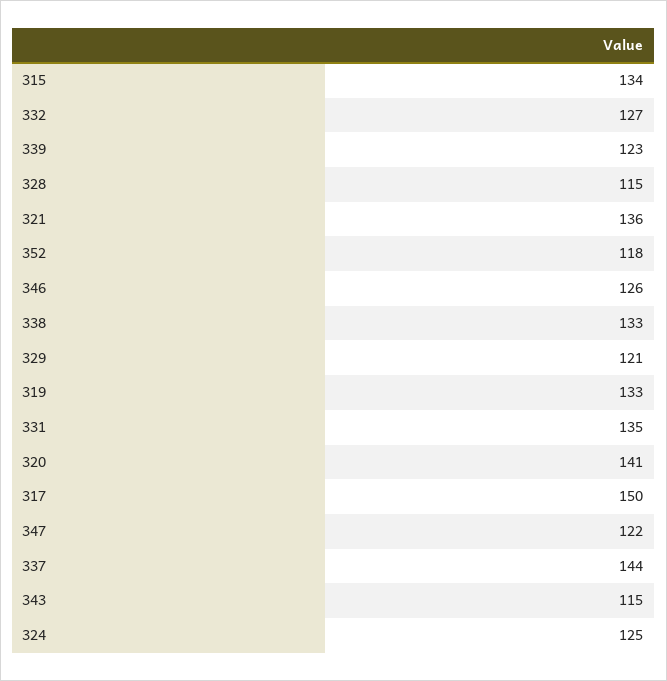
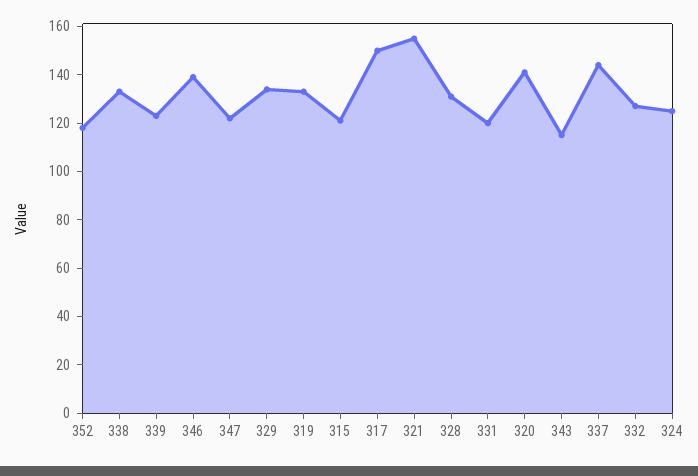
315: 134 -> 120
328: 115 -> 130
321: 136 -> 155
346: 126 -> 140
329: 121 -> 135
331: 135 -> 120

